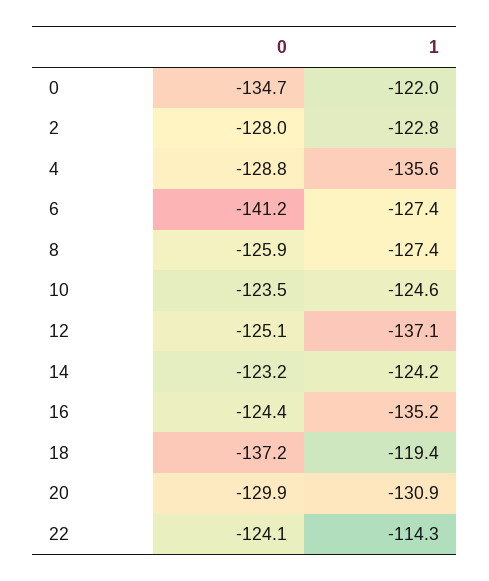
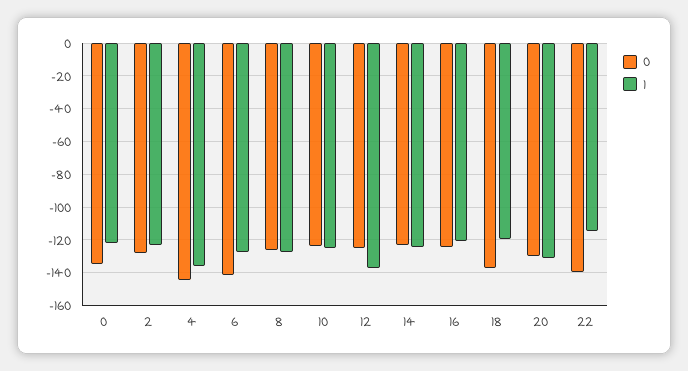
0, 4: -128.8 -> -145
1, 16: -135.2 -> -120
0, 22: -124.1 -> -140

